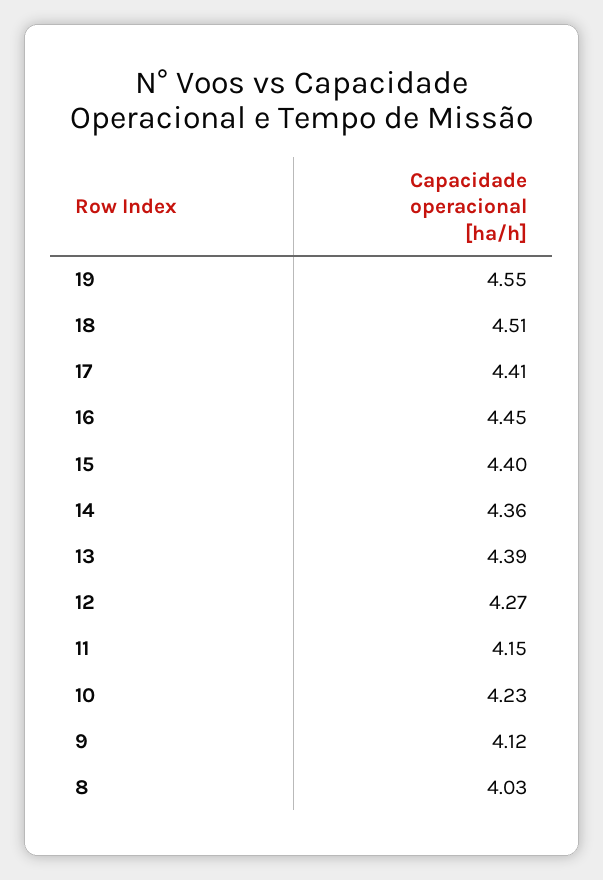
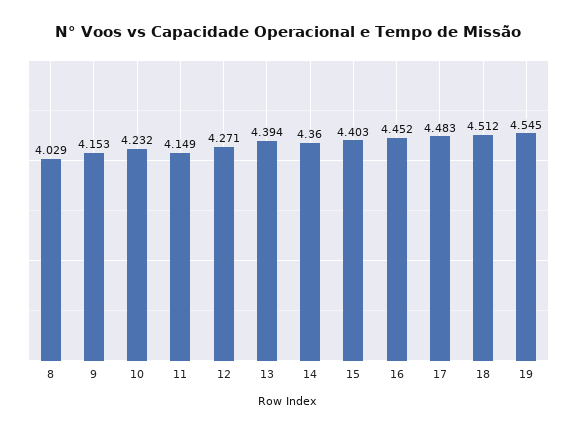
17: 4.41 -> 4.483
9: 4.12 -> 4.153

